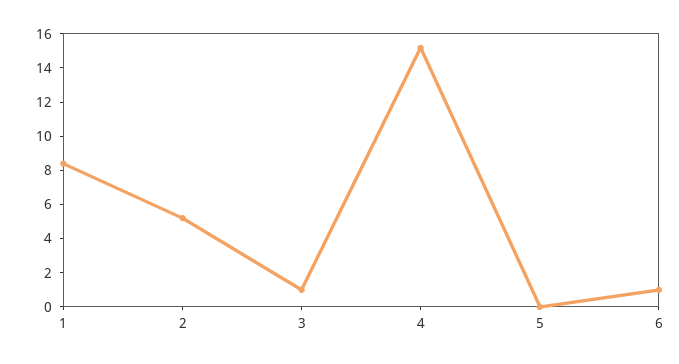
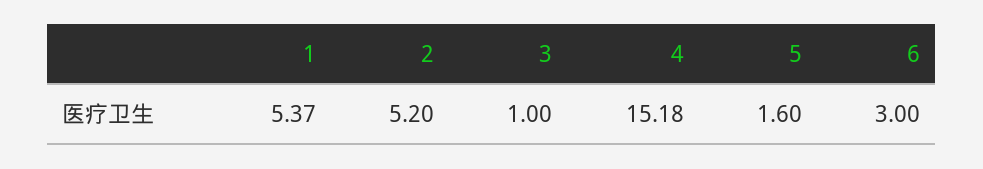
1: 8.5 -> 5.37
5: 0 -> 1.6
6: 1 -> 3

